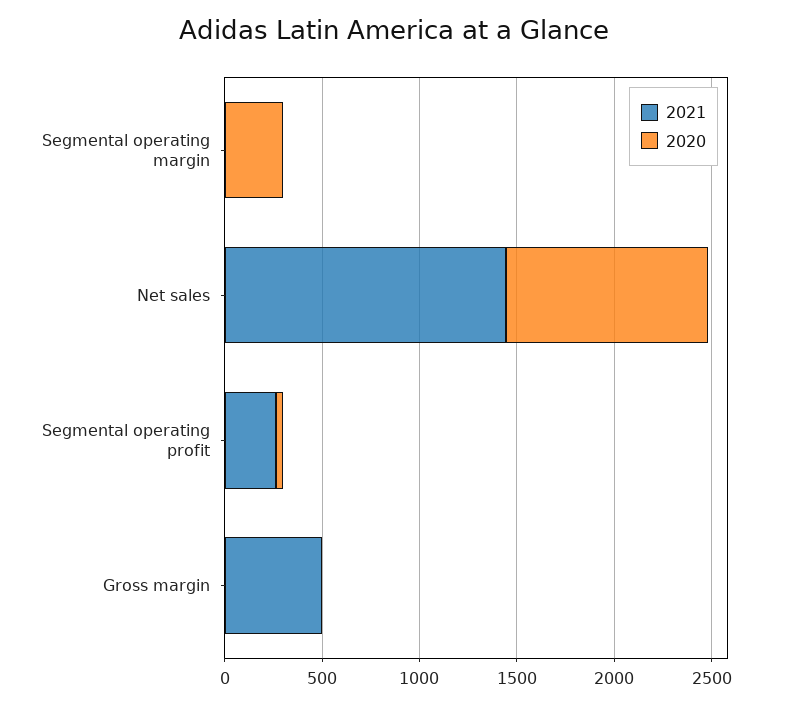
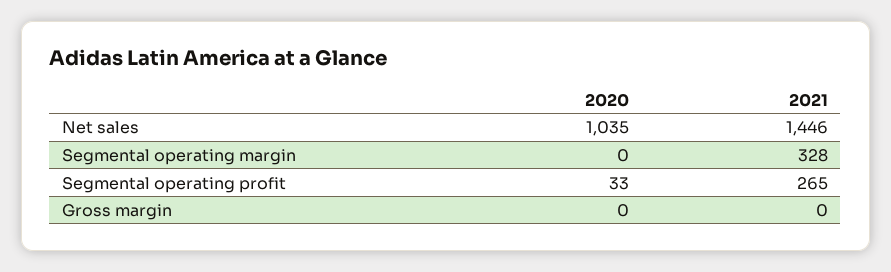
2021, Segmental operating margin: 0 -> 328
2020, Segmental operating margin: 300 -> 0
2021, Gross margin: 500 -> 0

